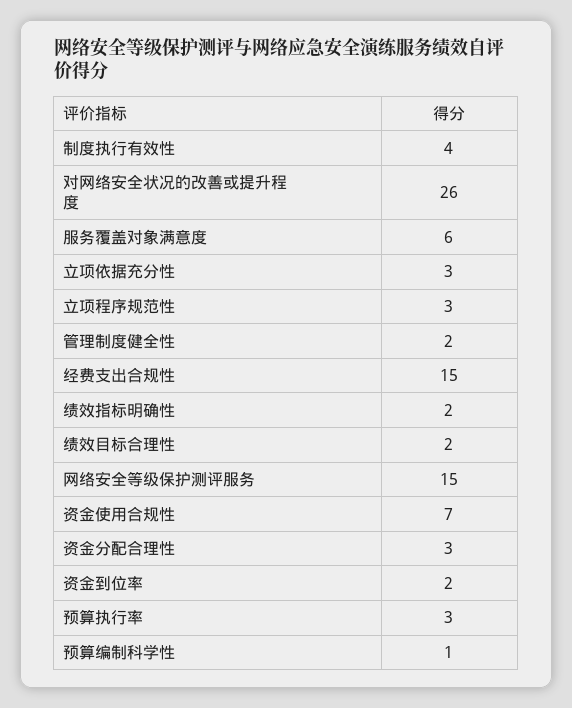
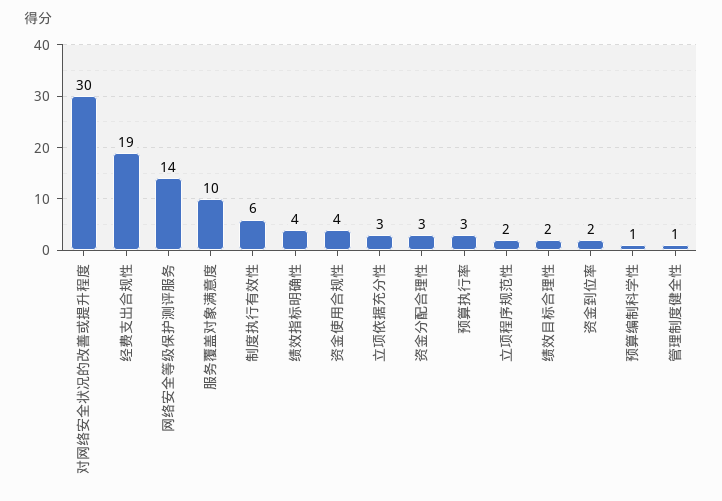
制度执行有效性: 4 -> 6
对网络安全状况的改善或提升程度: 26 -> 30
服务覆盖对象满意度: 6 -> 10
立项程序规范性: 3 -> 2
管理制度健全性: 2 -> 1
经费支出合规性: 15 -> 19
绩效指标明确性: 2 -> 4
网络安全等级保护测评服务: 15 -> 14
资金使用合规性: 7 -> 4

